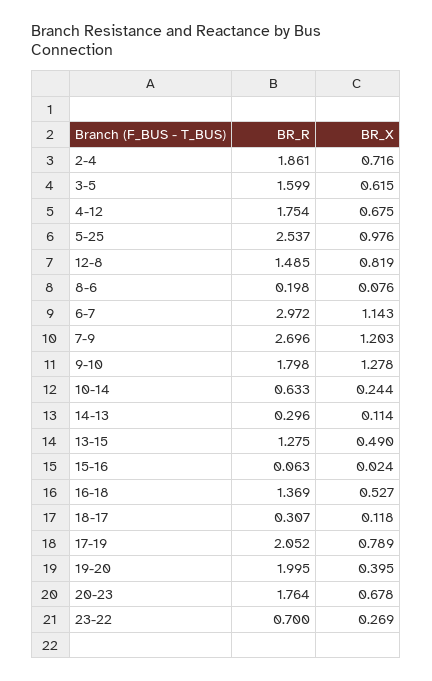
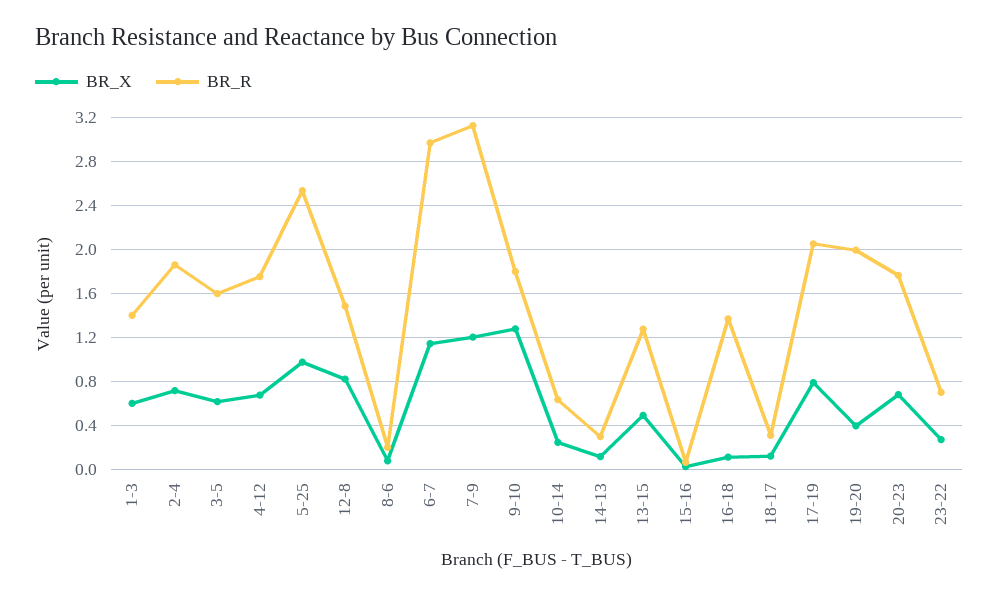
BR_R, 7-9: 2.696 -> 3.1
BR_X, 16-18: 0.527 -> 0.1
BR_X, 1-3: none -> 0.6
BR_R, 1-3: none -> 1.4

